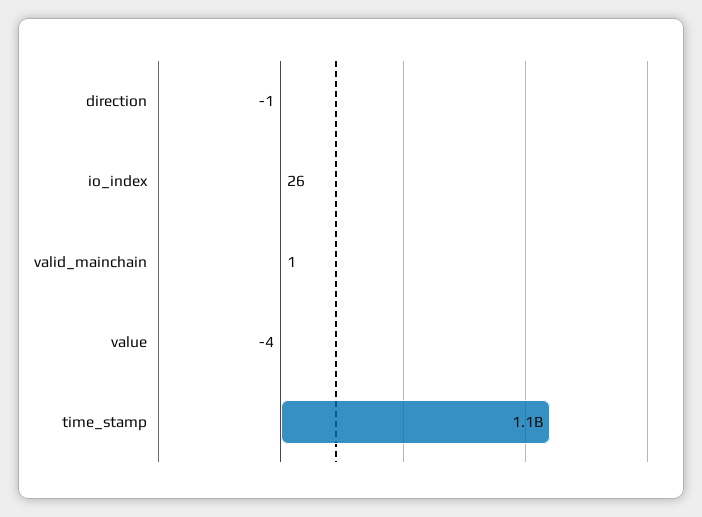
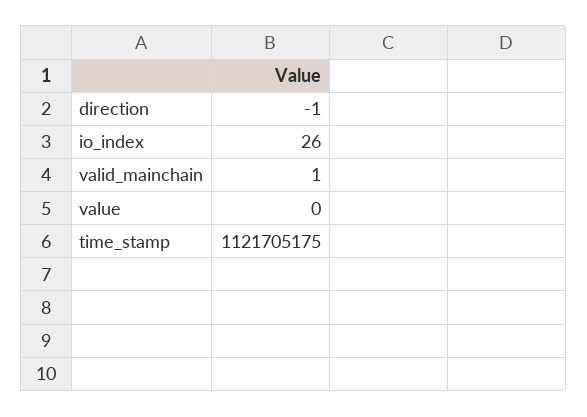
value: -4 -> 0

